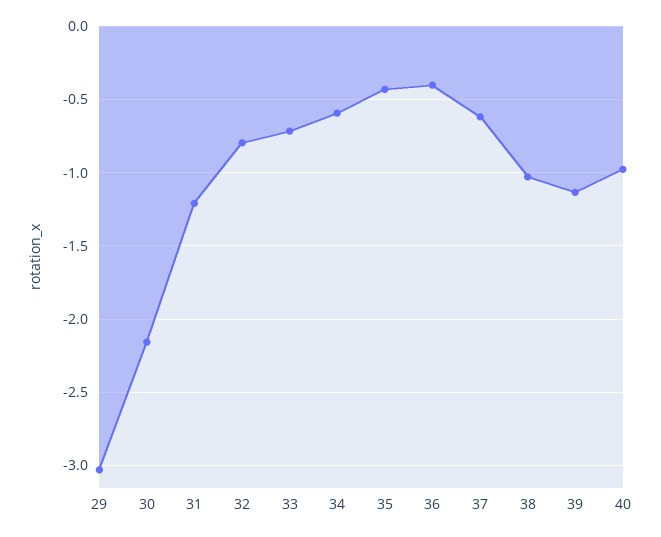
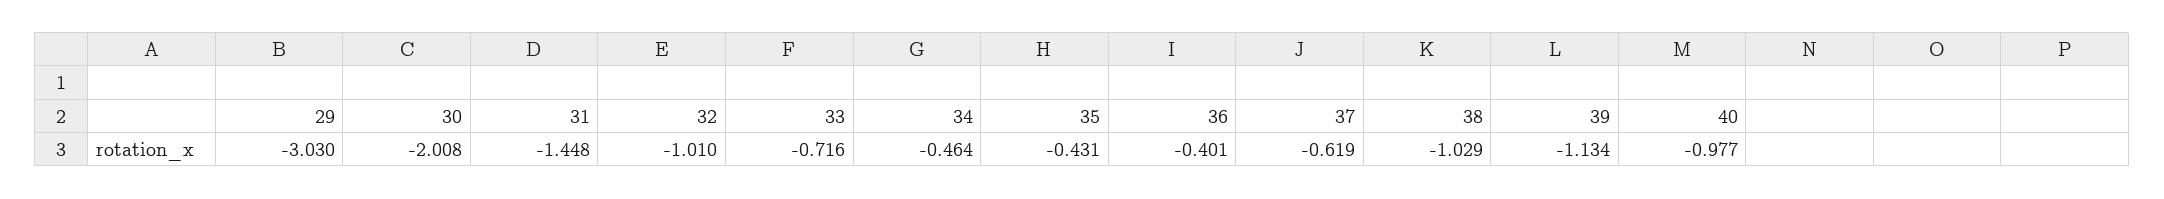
30: -2.15 -> -2.008
31: -1.2 -> -1.448
32: -0.8 -> -1.01
34: -0.6 -> -0.464

